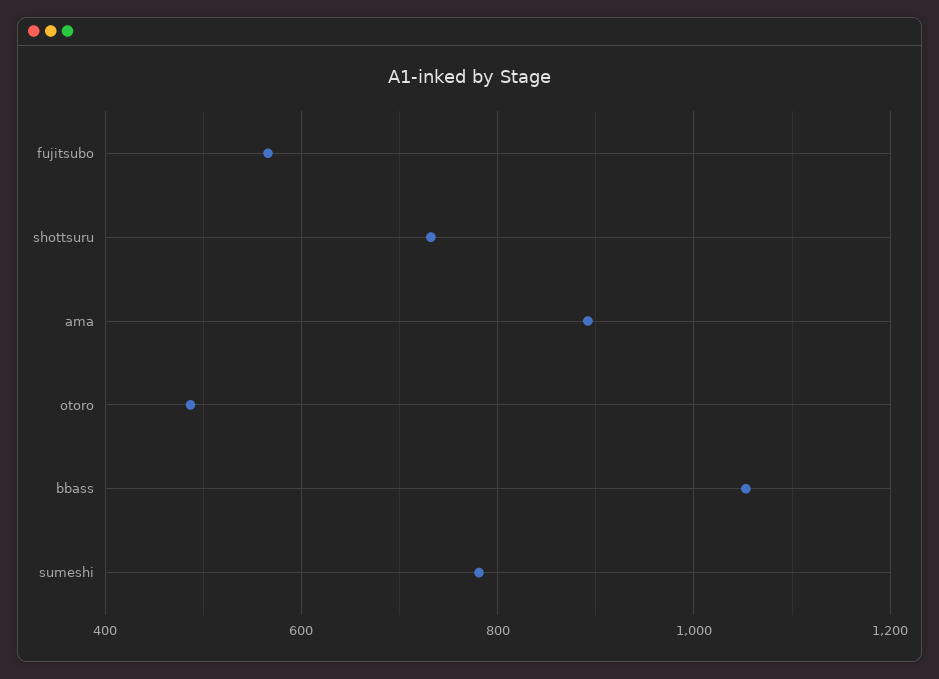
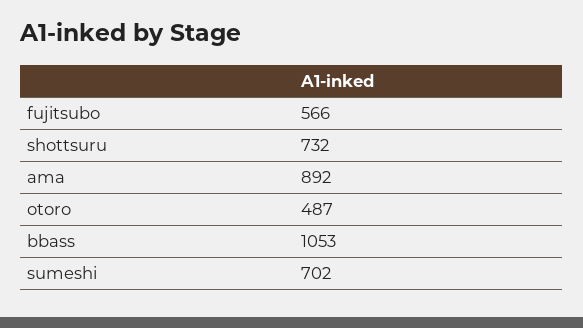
sumeshi: 780 -> 702

